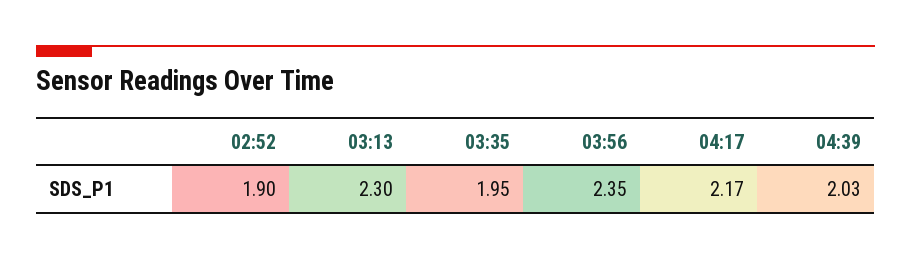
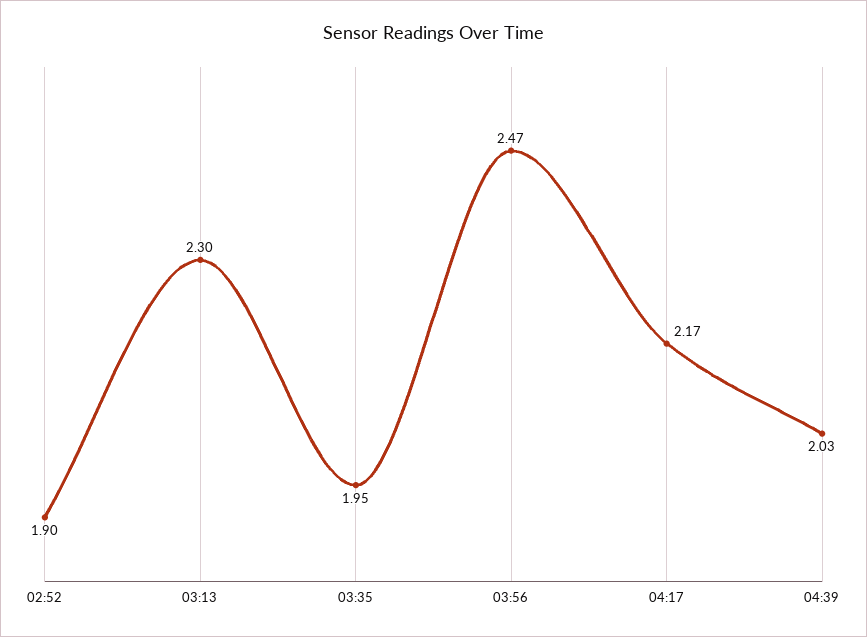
03:56: 2.35 -> 2.47

